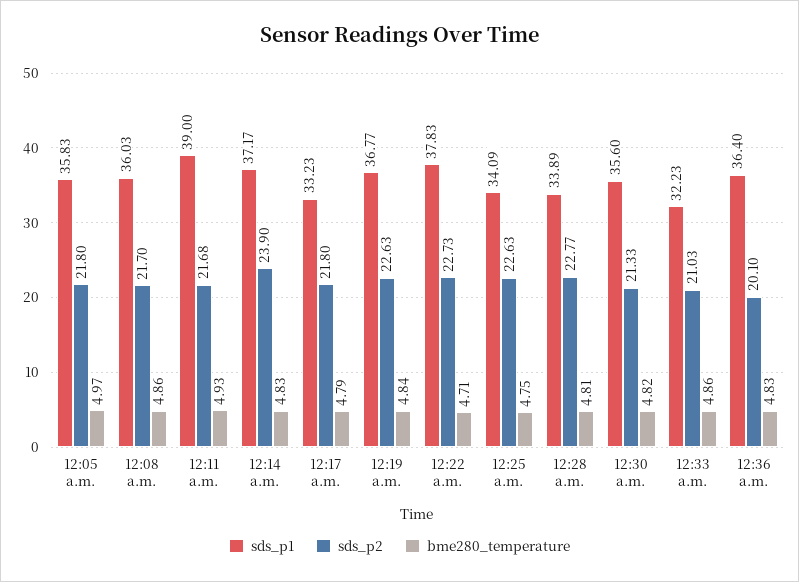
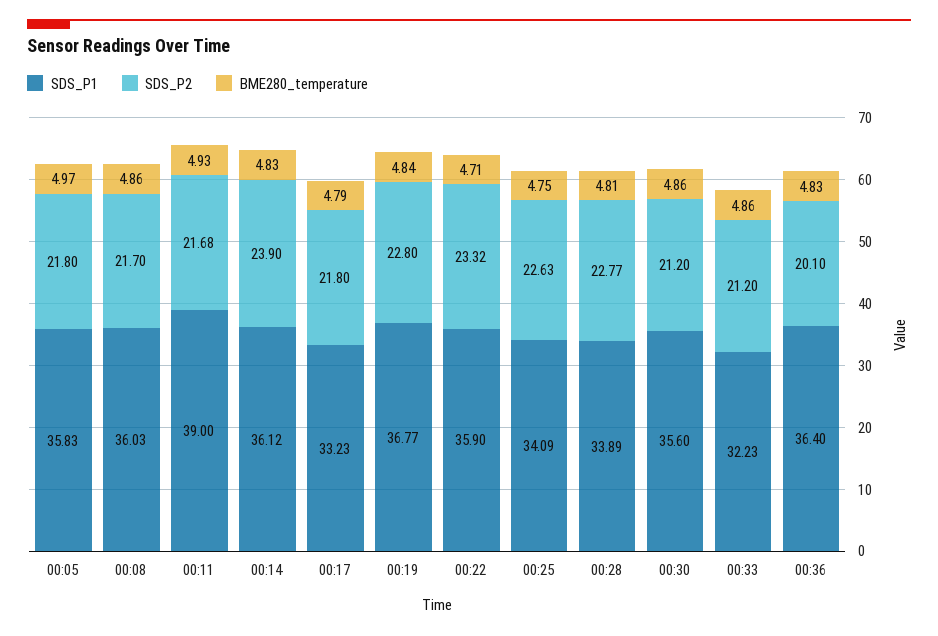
sds_p1, 12:14 a.m.: 37.17 -> 36.12
sds_p2, 12:19 a.m.: 22.63 -> 22.8
sds_p1, 12:22 a.m.: 37.83 -> 35.9
sds_p2, 12:22 a.m.: 22.73 -> 23.32
sds_p2, 12:30 a.m.: 21.33 -> 21.2
bme280_temperature, 12:30 a.m.: 4.82 -> 4.86
sds_p2, 12:33 a.m.: 21.03 -> 21.2

